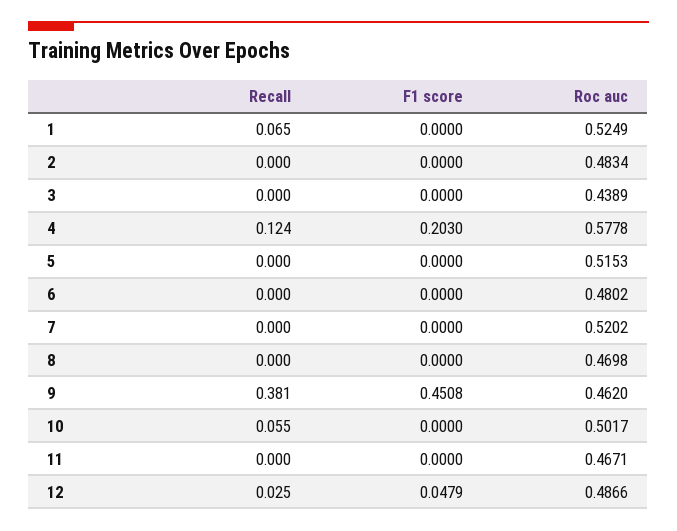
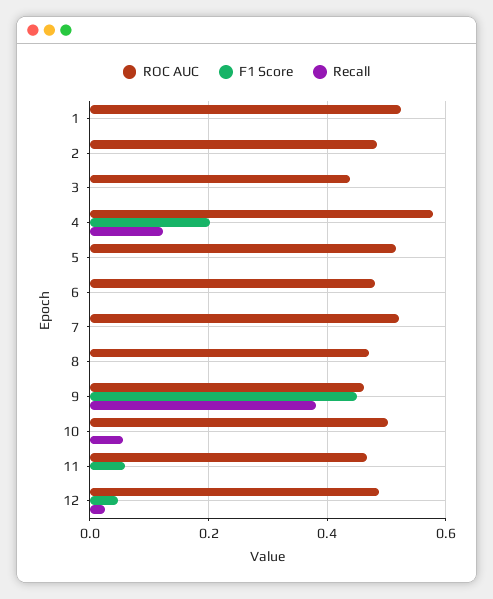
Recall, 1: 0.065 -> 0
F1 score, 11: 0 -> 0.06

